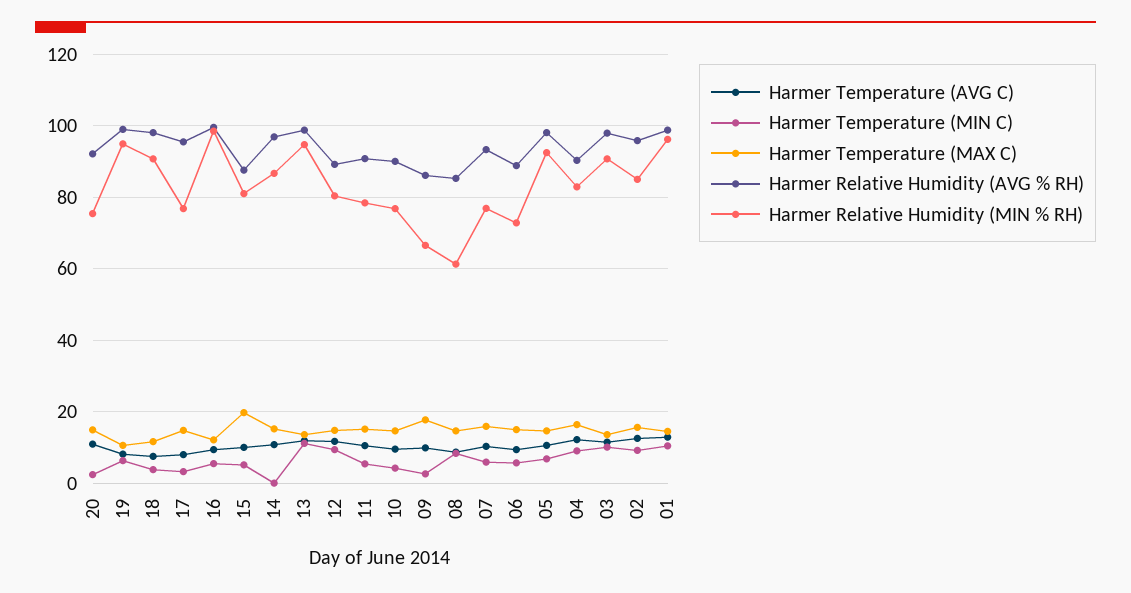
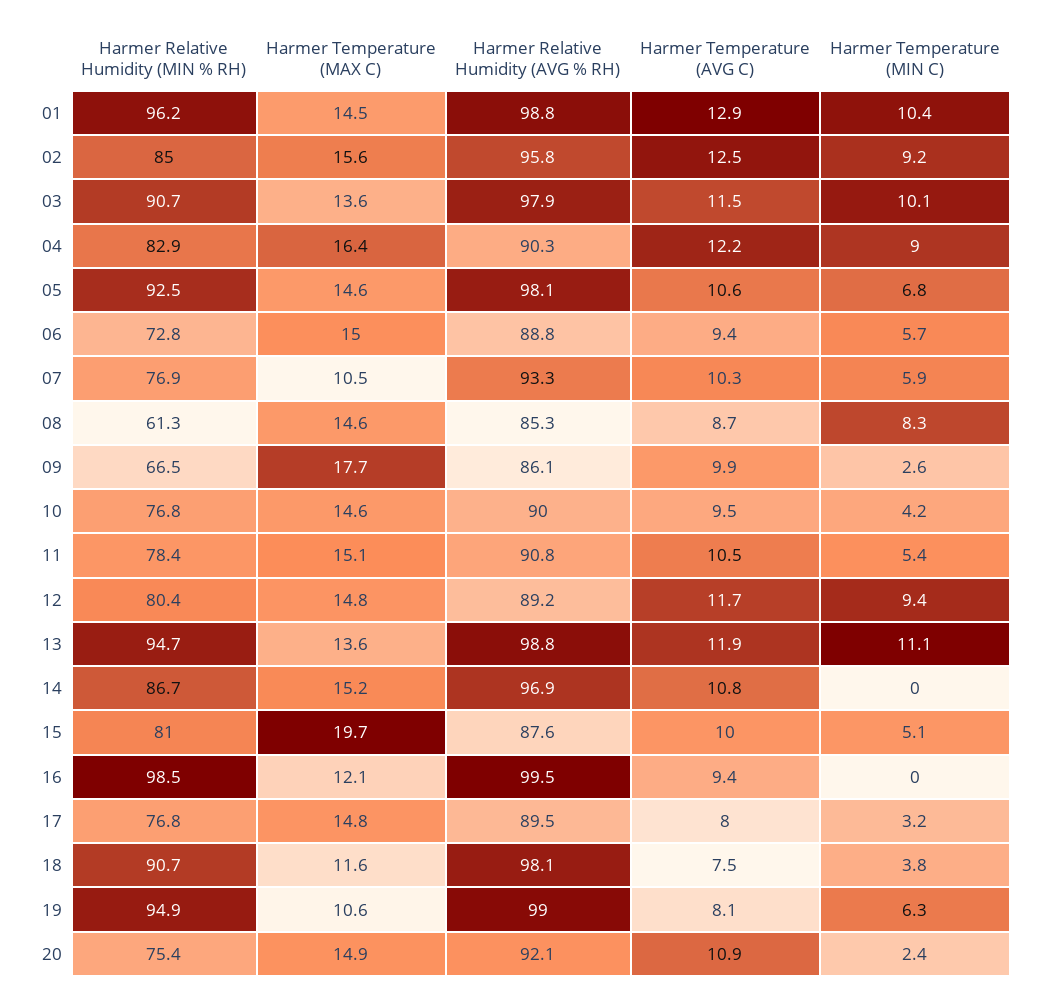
Harmer Relative Humidity (AVG % RH), 17: 96 -> 89.5
Harmer Temperature (MIN C), 16: 6 -> 0
Harmer Temperature (MAX C), 07: 16 -> 10.5

